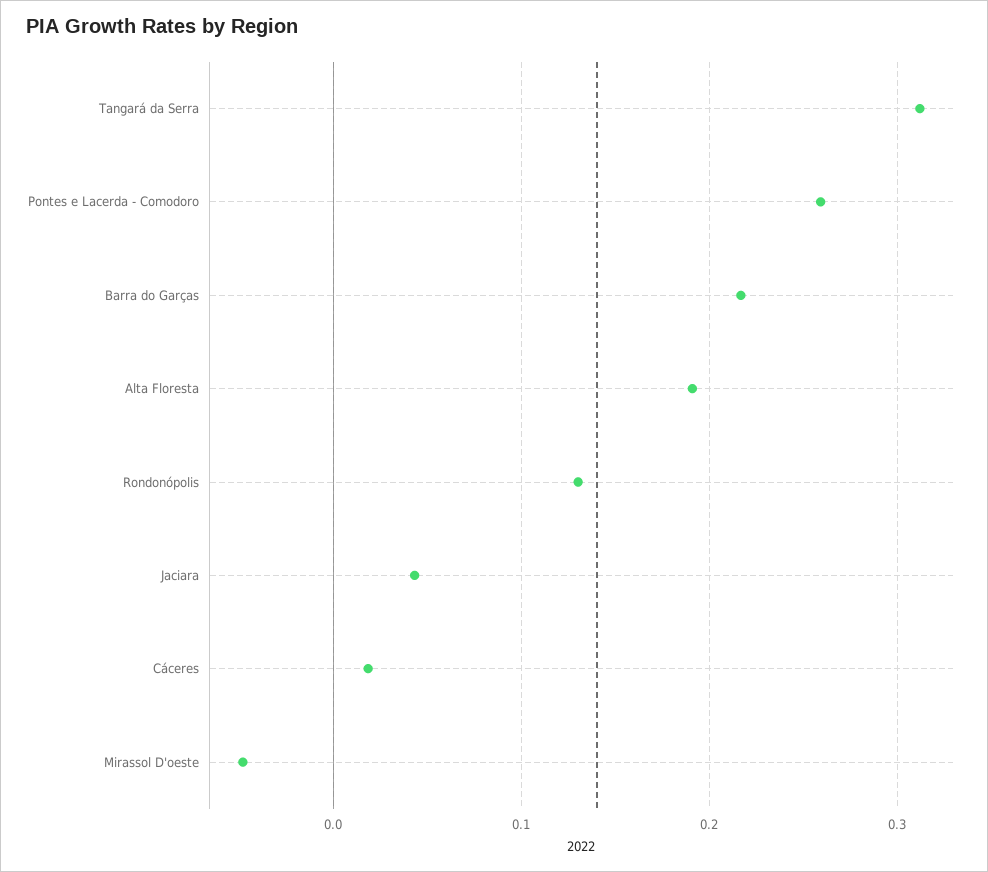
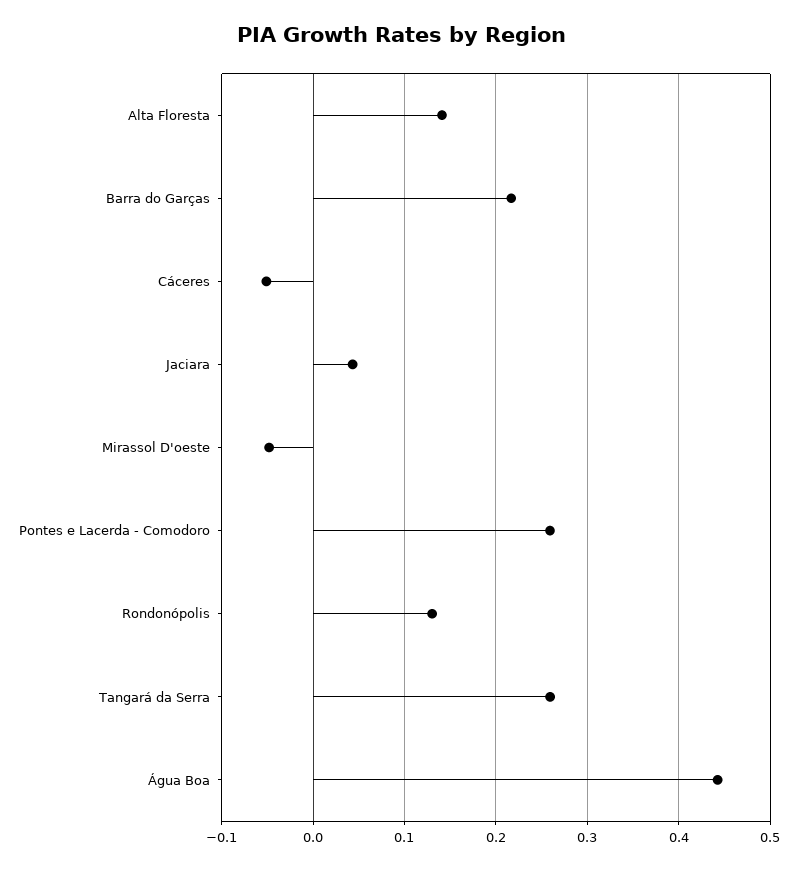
Tangará da Serra: 0.31 -> 0.26
Alta Floresta: 0.19 -> 0.14
Cáceres: 0.02 -> -0.05
Água Boa: none -> 0.44

